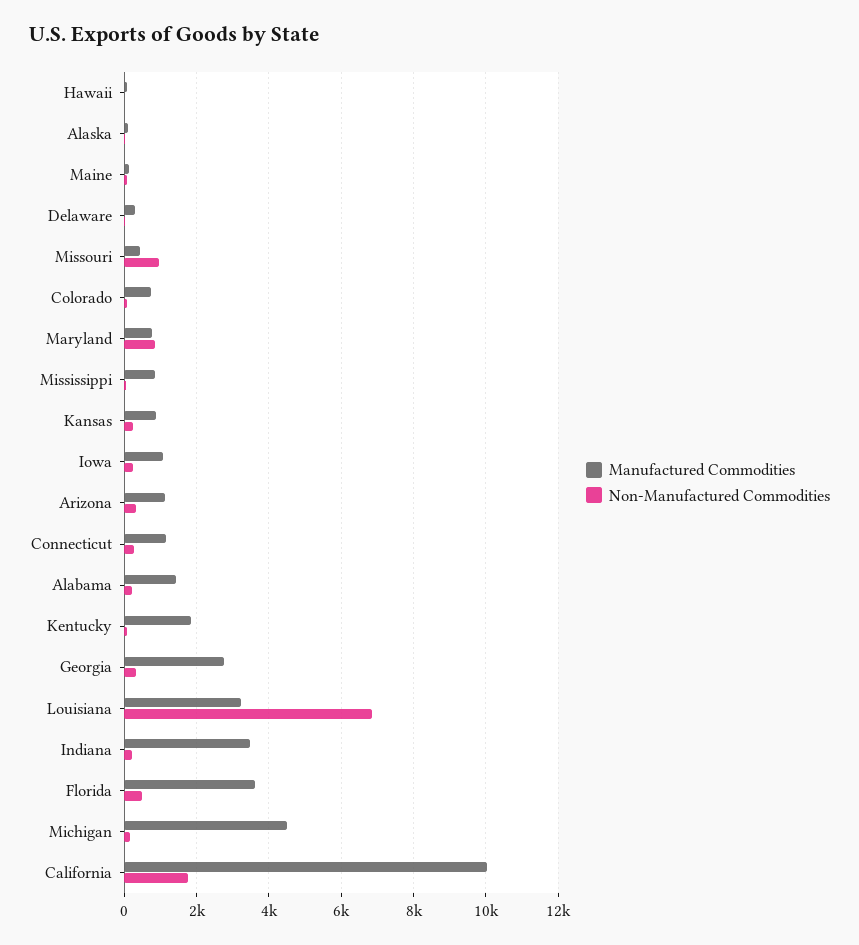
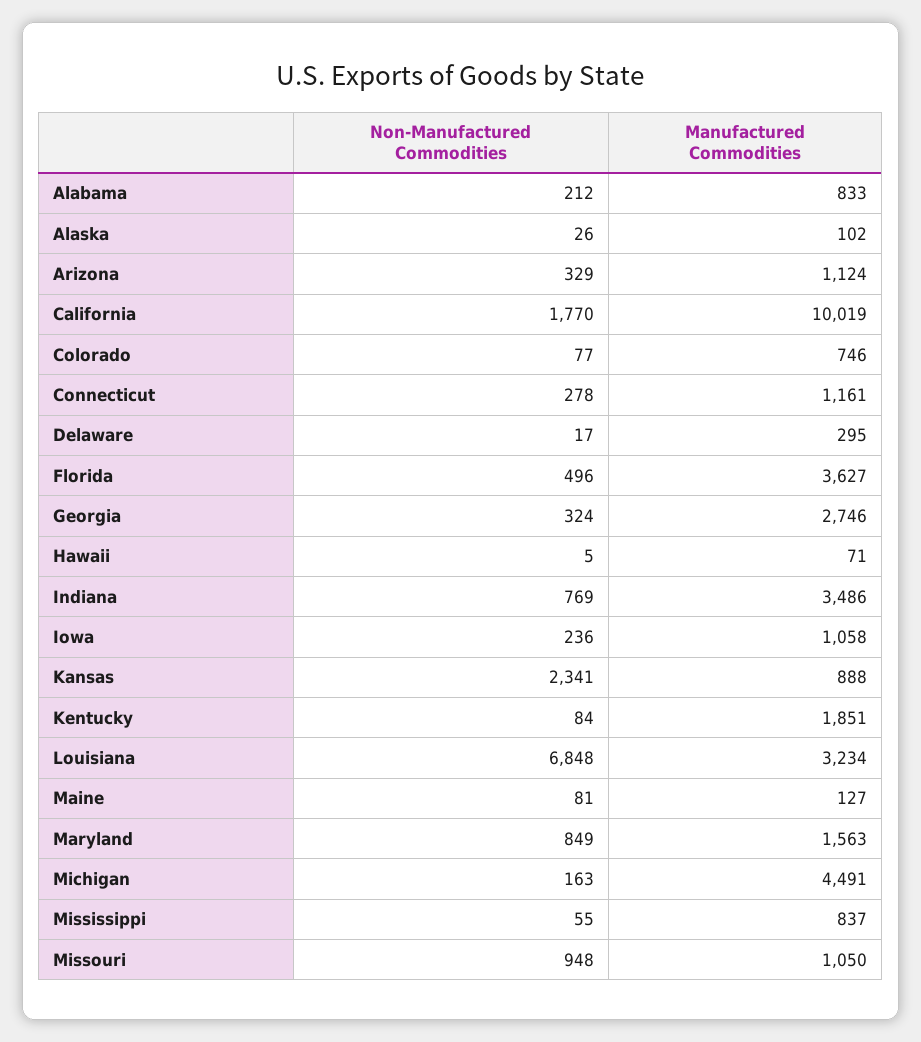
Manufactured Commodities, Missouri: 400 -> 1050
Manufactured Commodities, Maryland: 800 -> 1563
Non-Manufactured Commodities, Kansas: 200 -> 2341
Manufactured Commodities, Alabama: 1400 -> 833
Non-Manufactured Commodities, Indiana: 200 -> 769

